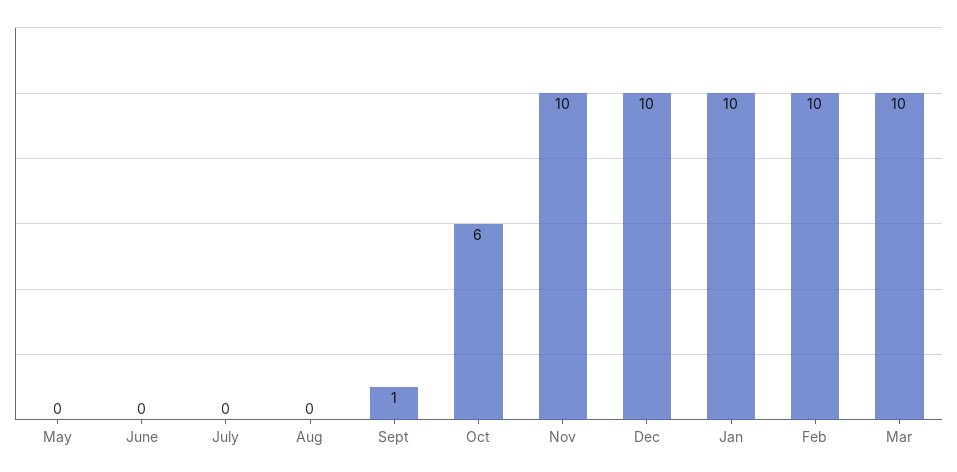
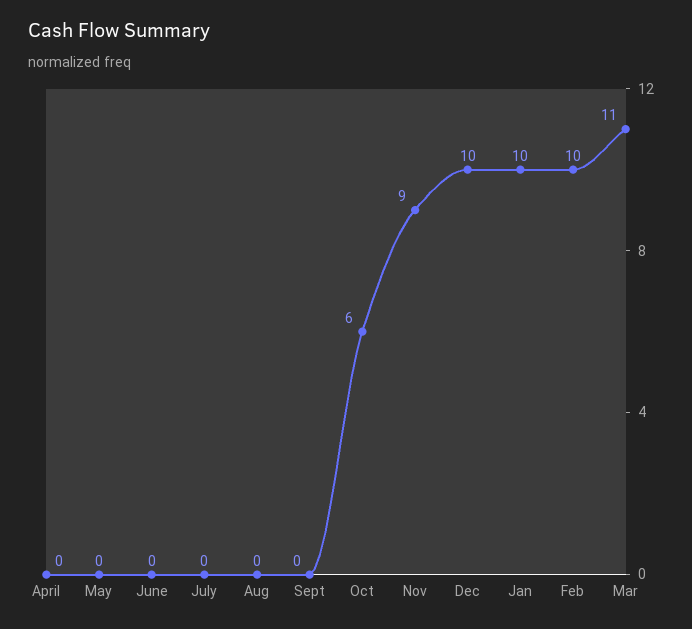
Sept: 1 -> 0
Nov: 10 -> 9
Mar: 10 -> 11
April: none -> 0

